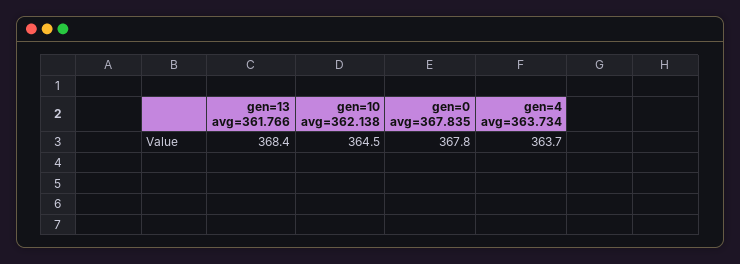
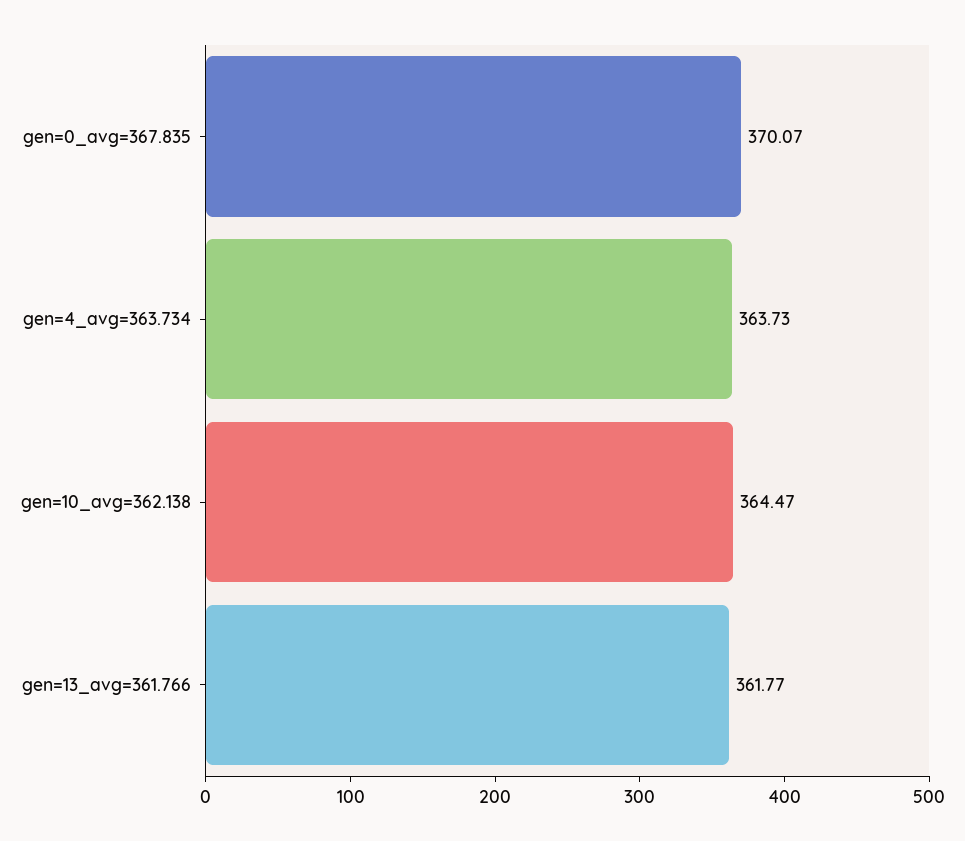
gen=13 avg=361.766: 368.4 -> 361.77
gen=0 avg=367.835: 367.8 -> 370.07

